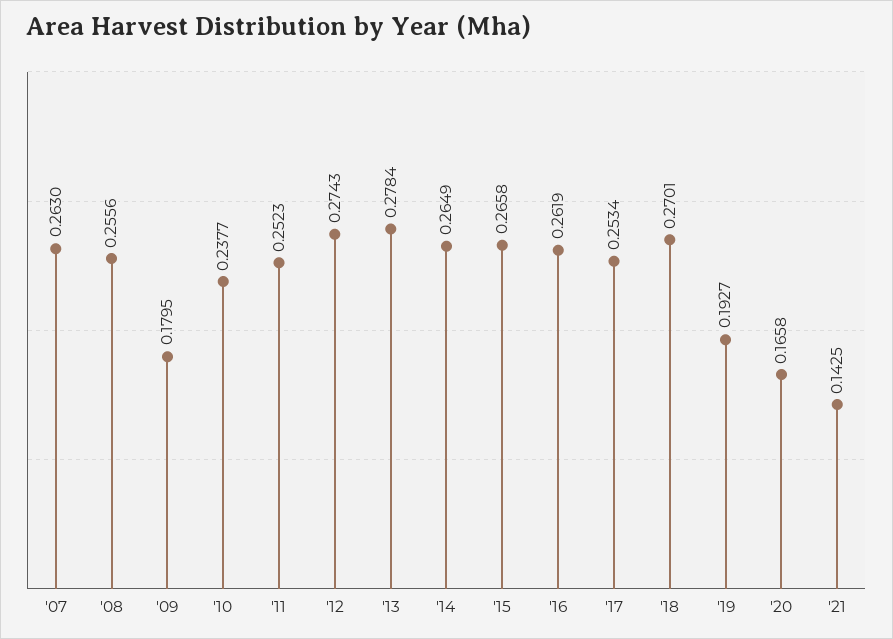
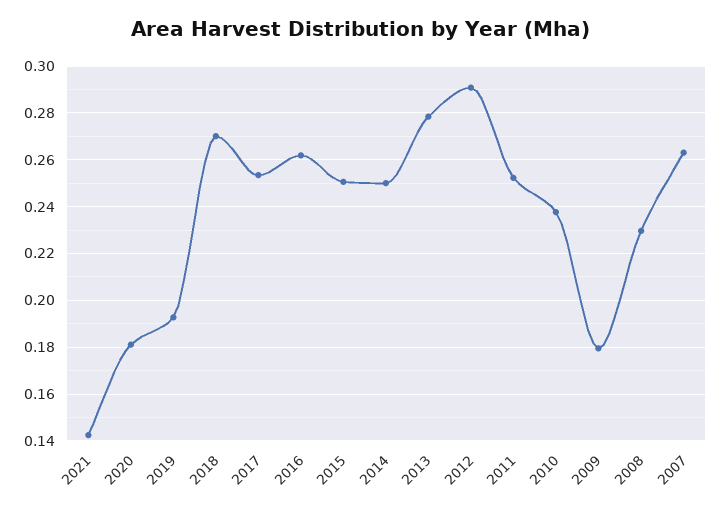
'08: 0.2556 -> 0.23
'12: 0.2743 -> 0.29
'14: 0.2649 -> 0.25
'15: 0.2658 -> 0.25
'20: 0.1658 -> 0.18

